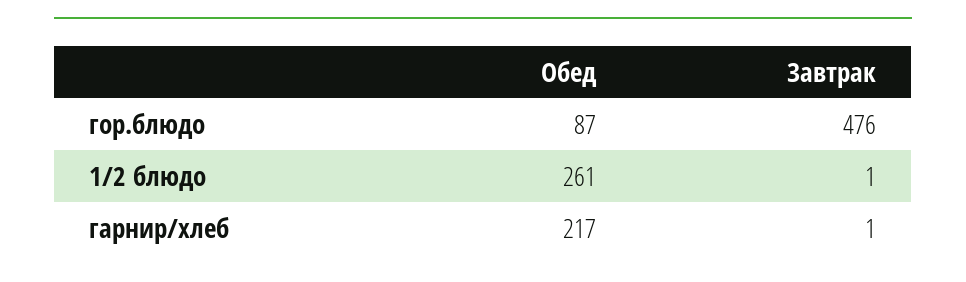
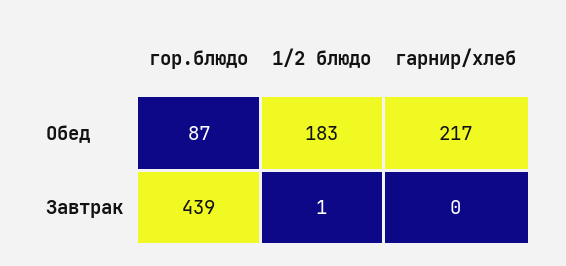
Завтрак, гор.блюдо: 476 -> 439
Обед, 1/2 блюдо: 261 -> 183
Завтрак, гарнир/хлеб: 1 -> 0

